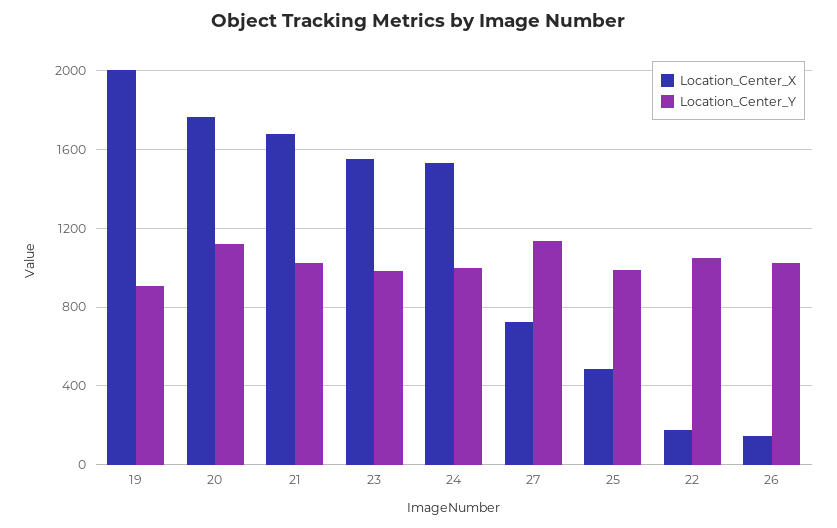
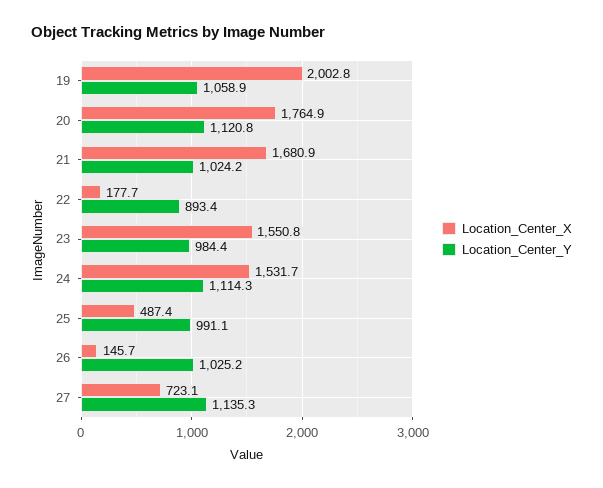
Location_Center_Y, 19: 900 -> 1058.9
Location_Center_Y, 24: 1000 -> 1114.3
Location_Center_Y, 22: 1050 -> 893.4

